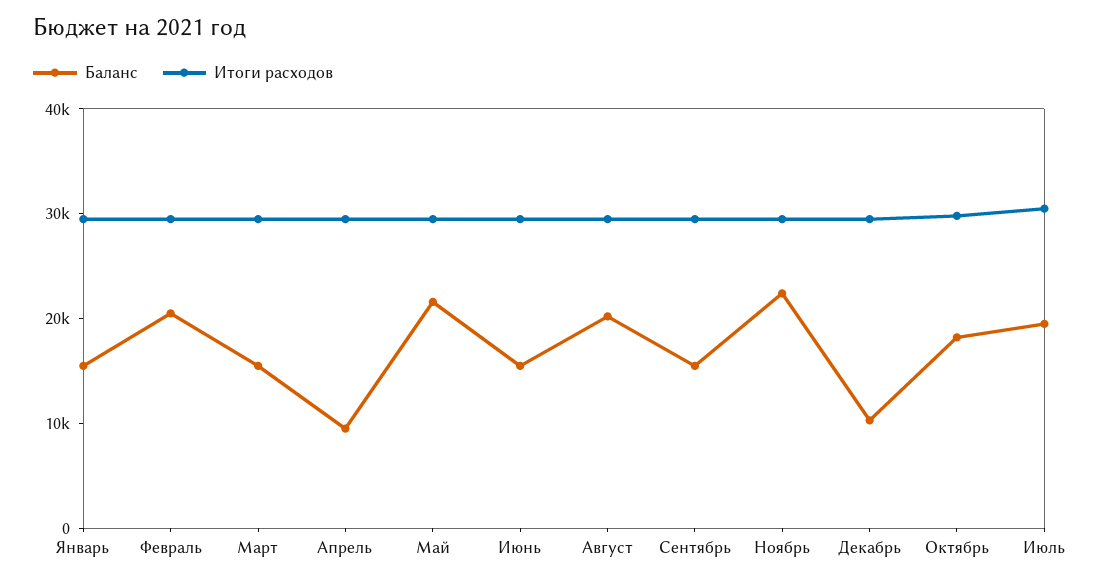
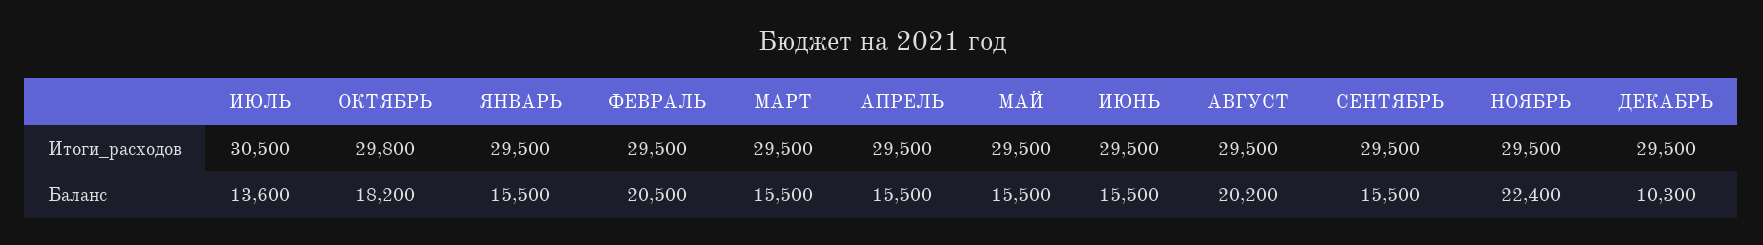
Баланс, Апрель: 10000 -> 15500
Баланс, Май: 22000 -> 15500
Баланс, Июль: 20000 -> 13600

